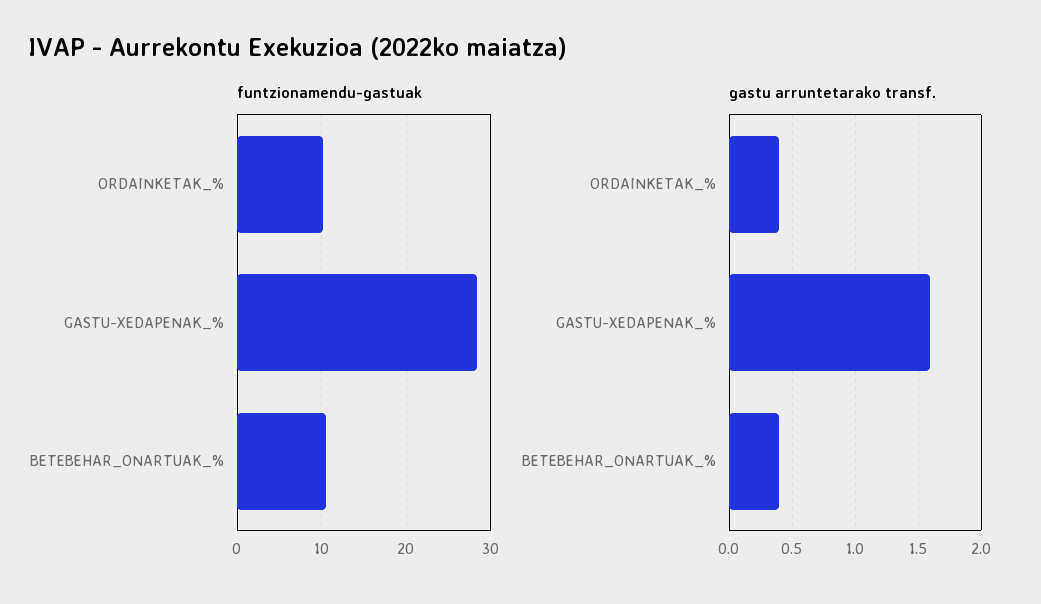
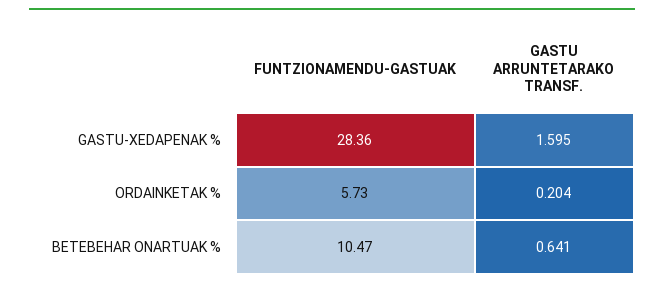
funtzionamendu-gastuak, ORDAINKETAK_%: 10 -> 5.73
gastu arruntetarako transf., ORDAINKETAK_%: 0.4 -> 0.204
gastu arruntetarako transf., BETEBEHAR_ONARTUAK_%: 0.4 -> 0.641

